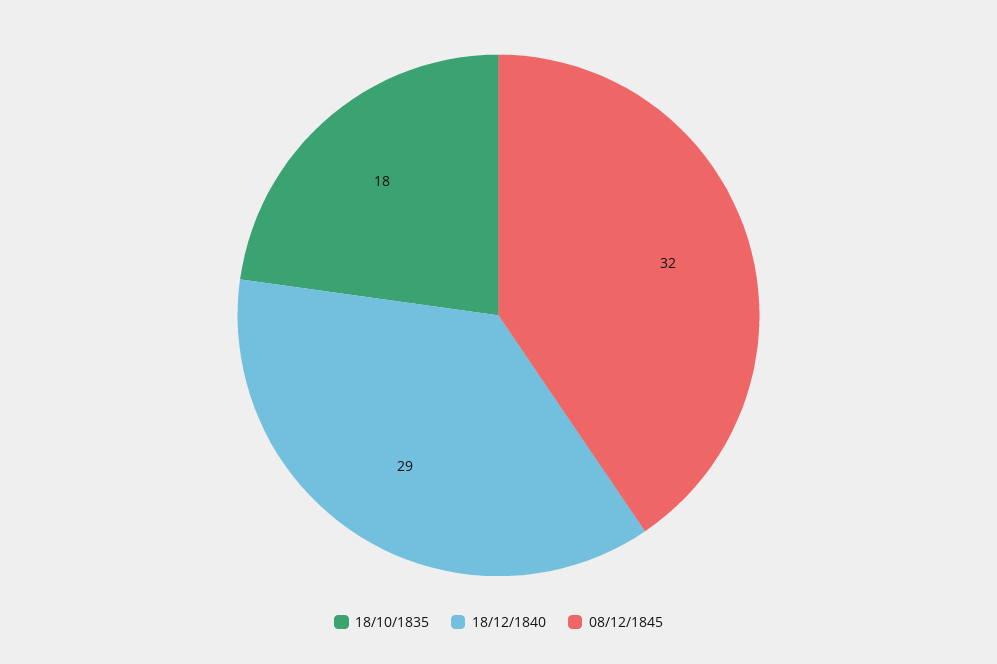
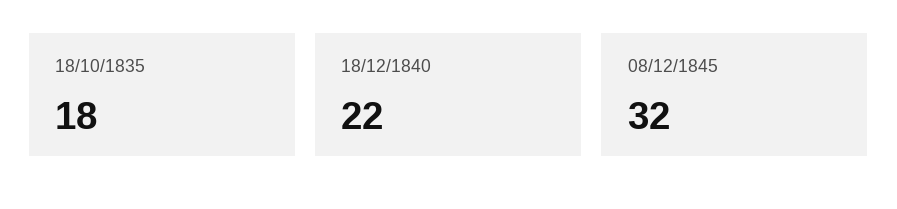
18/12/1840: 29 -> 22

